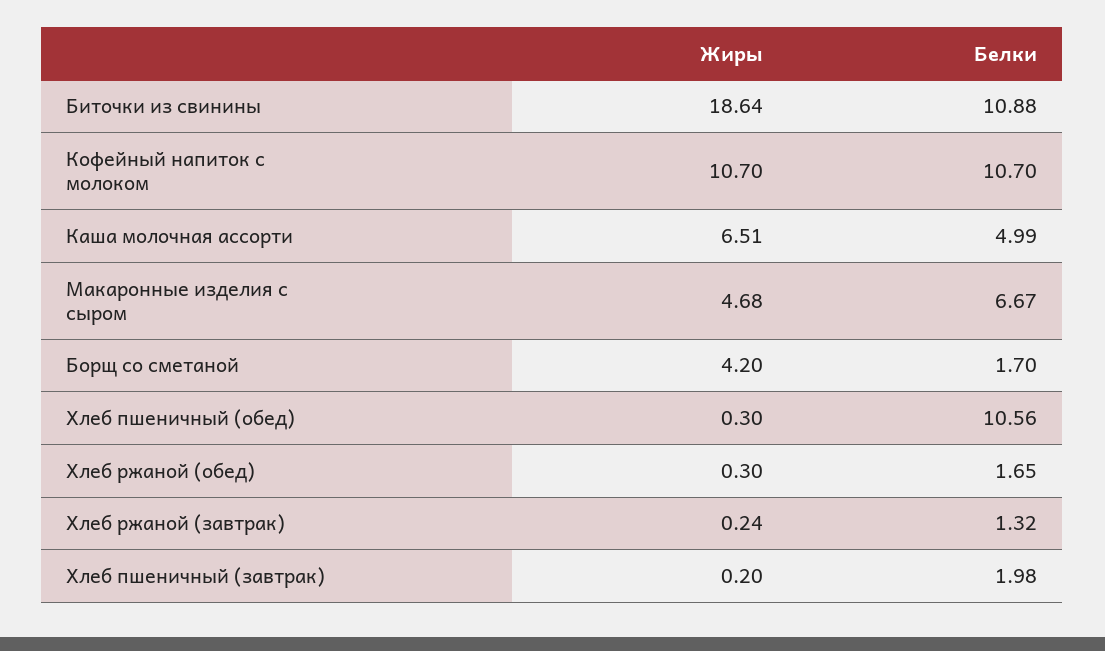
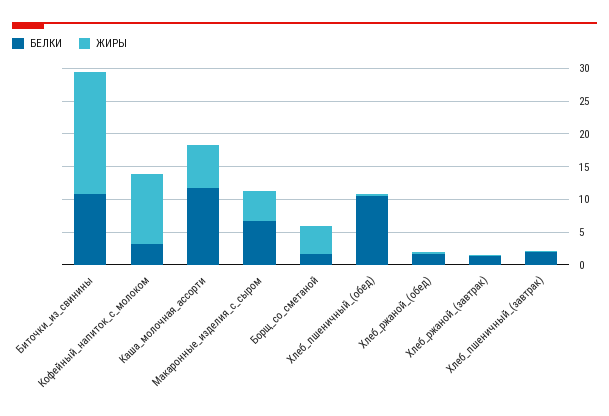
Белки, Кофейный напиток с молоком: 10.7 -> 2.5
Белки, Каша молочная ассорти: 4.99 -> 12.5

